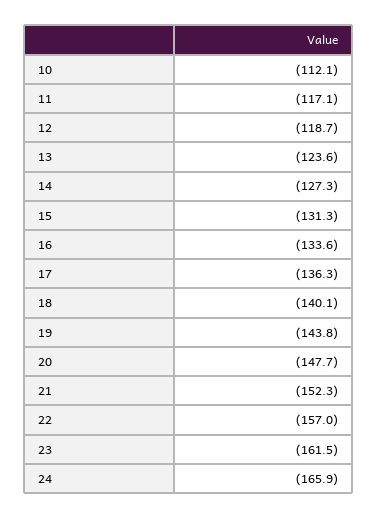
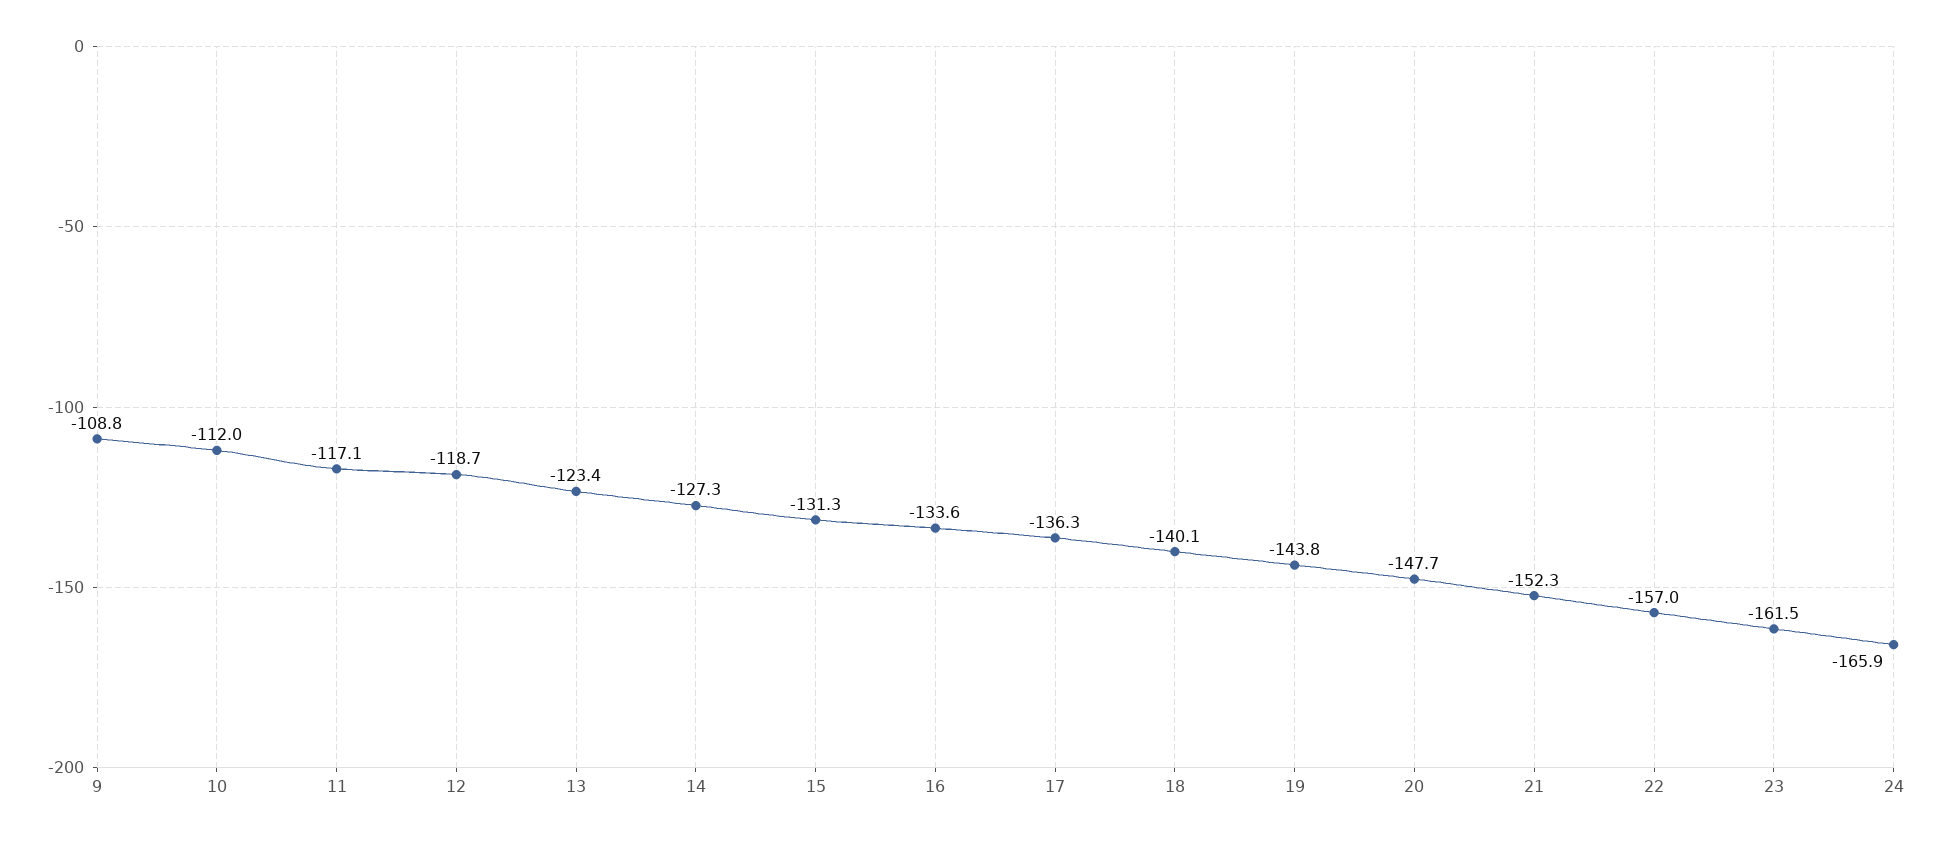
10: -112.1 -> -112
13: -123.6 -> -123.4
9: none -> -108.8

